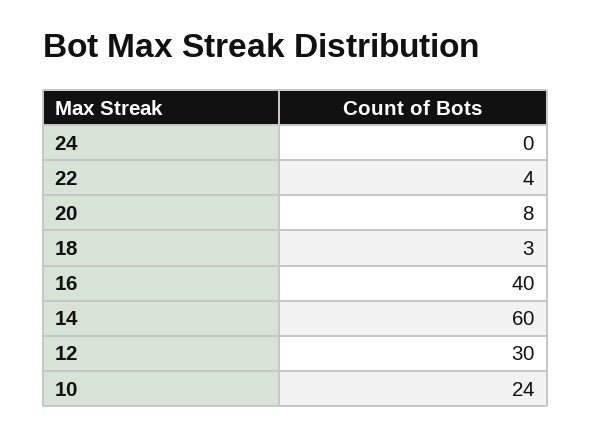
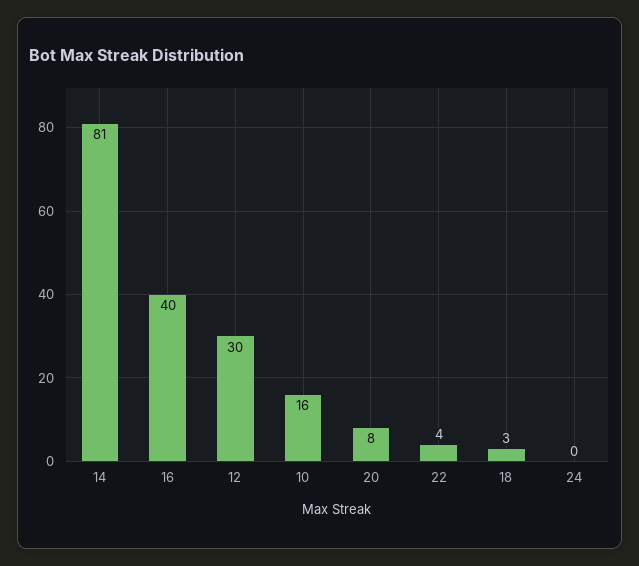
14: 60 -> 81
10: 24 -> 16

